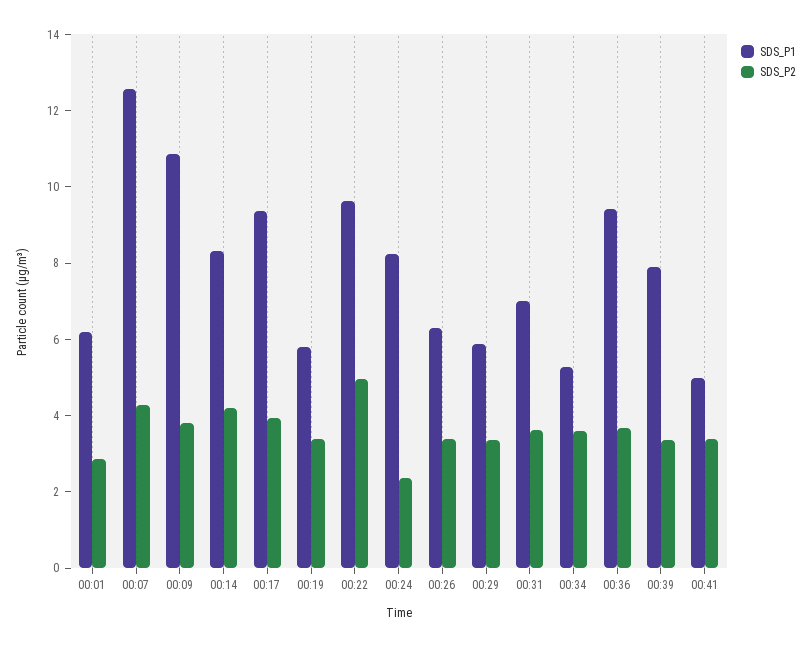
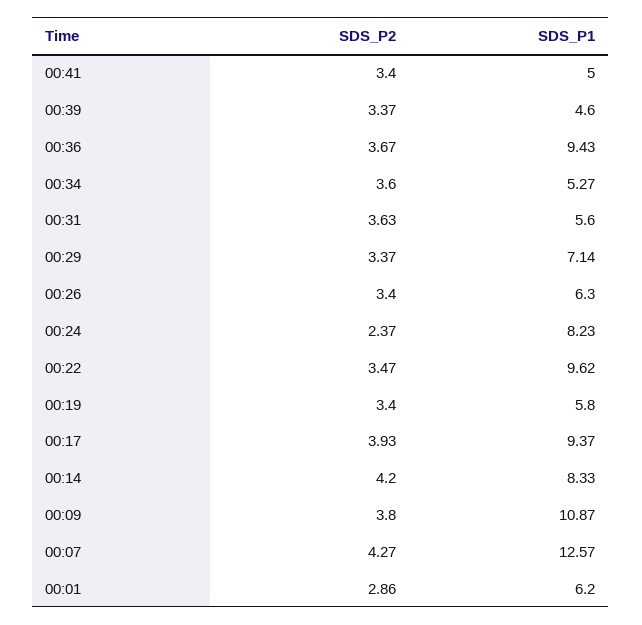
SDS_P2, 00:22: 5 -> 3.47
SDS_P1, 00:29: 6 -> 7.14
SDS_P1, 00:31: 7 -> 5.6
SDS_P1, 00:39: 8 -> 4.6

